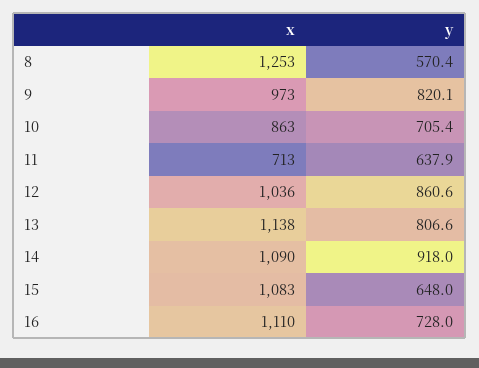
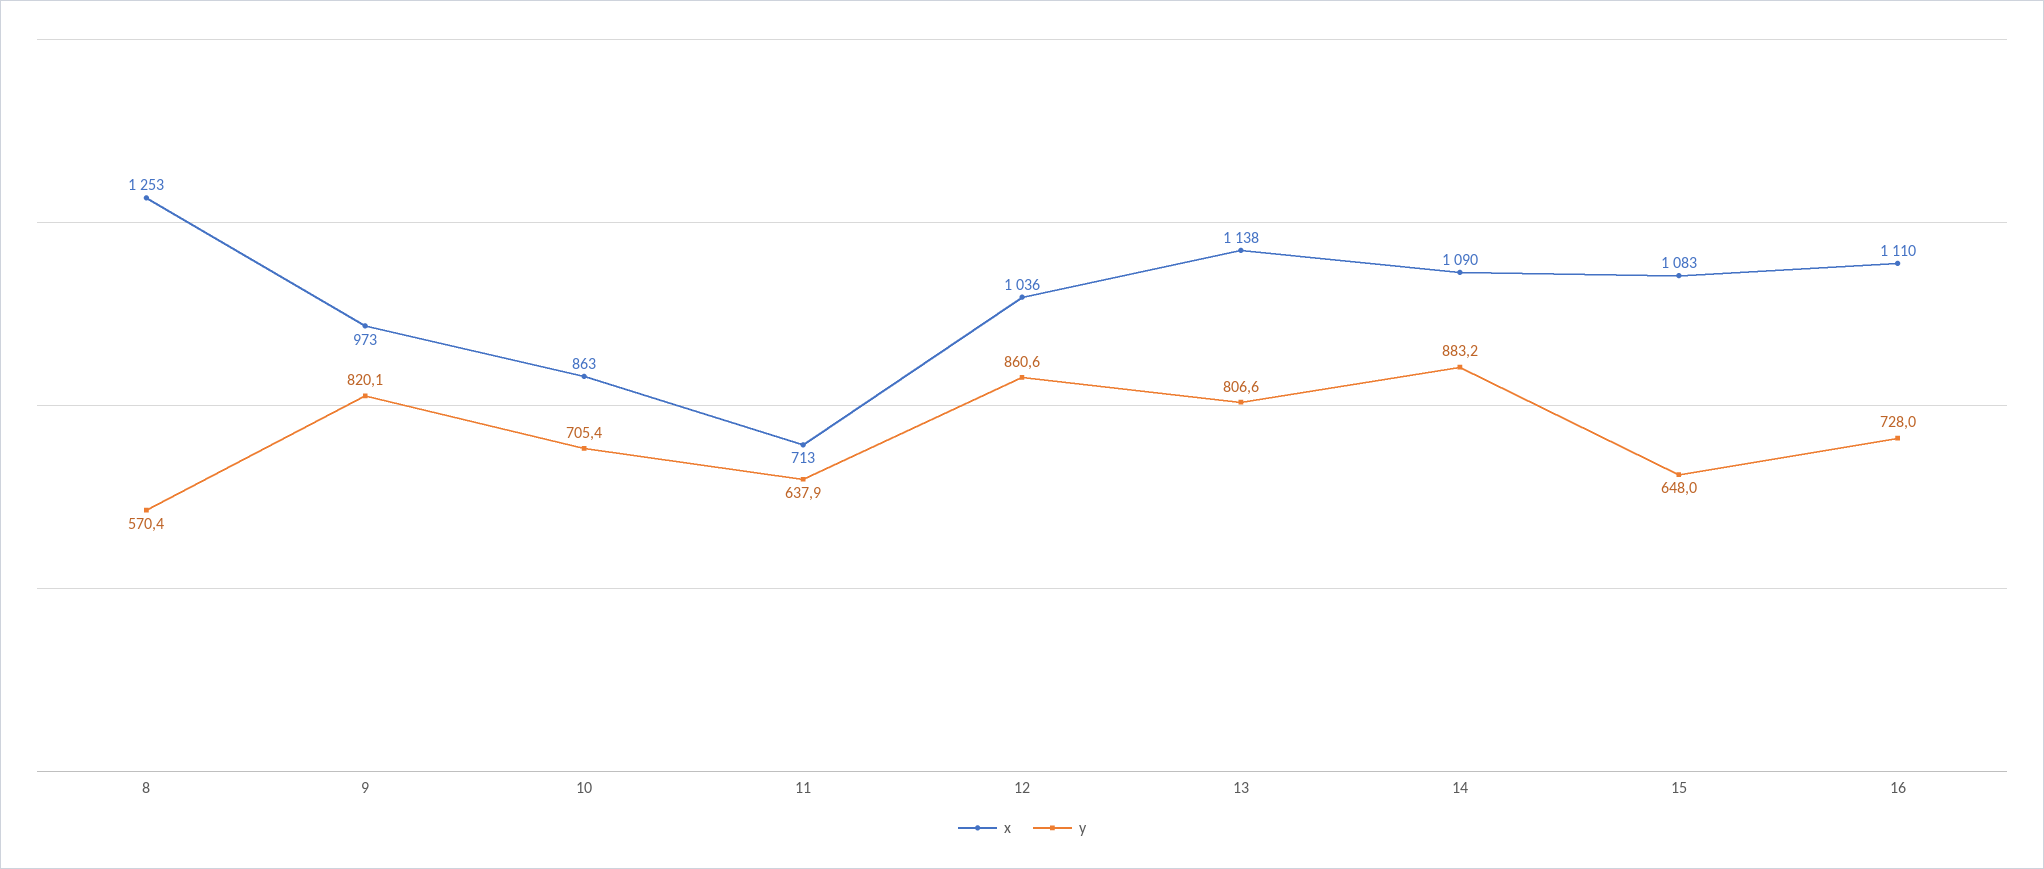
y, 14: 918 -> 883.2

